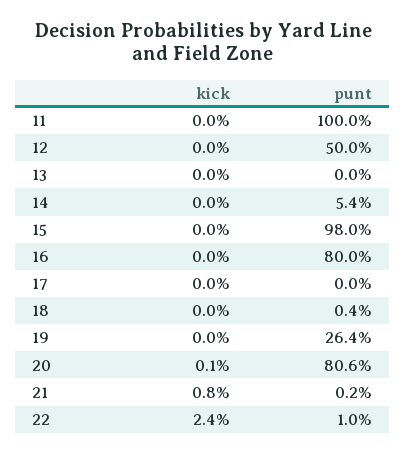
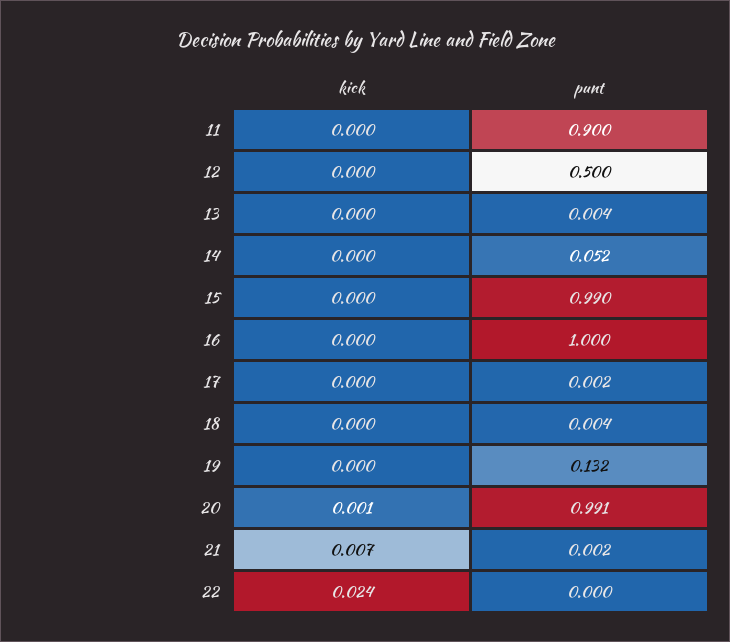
punt, 11: 1 -> 0.9
punt, 13: 0 -> 0.004
punt, 14: 0.054 -> 0.052
punt, 15: 0.98 -> 0.99
punt, 16: 0.8 -> 1
punt, 17: 0 -> 0.002
punt, 19: 0.264 -> 0.132
punt, 20: 0.806 -> 0.991
kick, 21: 0.008 -> 0.007
punt, 22: 0.01 -> 0

